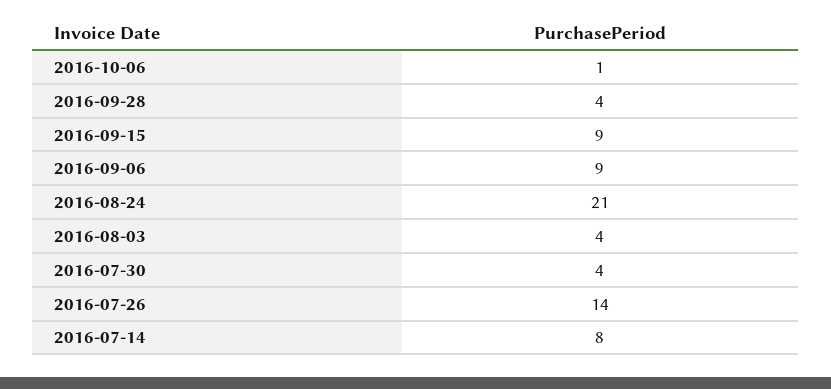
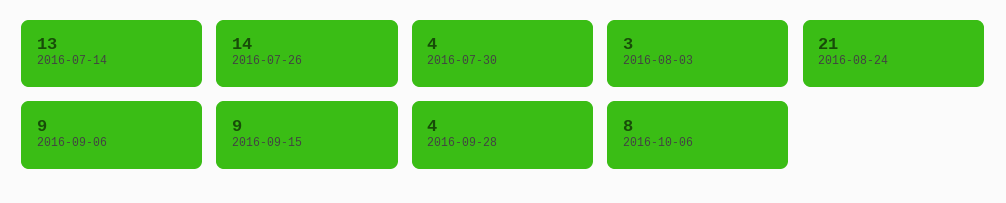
2016-10-06: 1 -> 8
2016-08-03: 4 -> 3
2016-07-14: 8 -> 13

